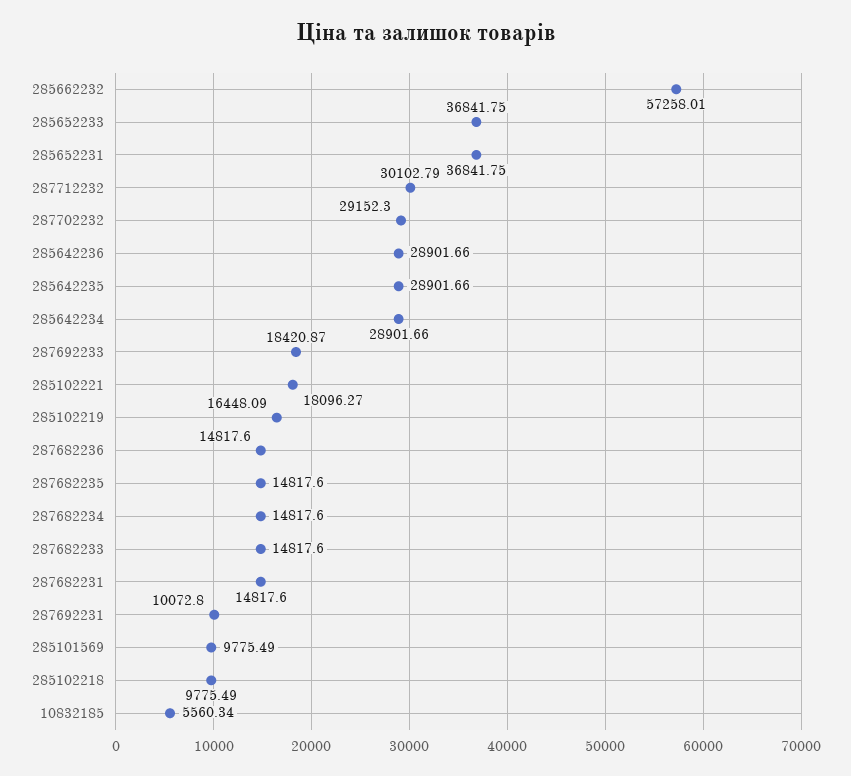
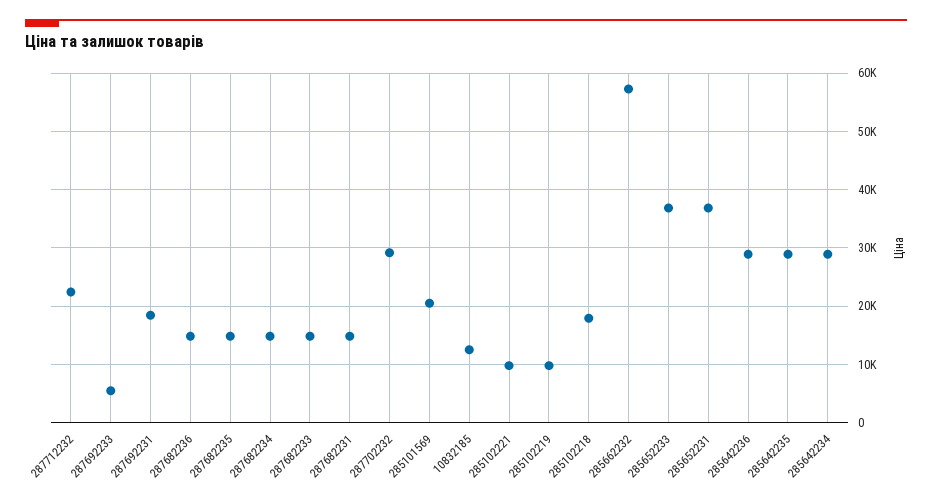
287712232: 30102.79 -> 22000
287692233: 18420.87 -> 6000
285102221: 18096.27 -> 10000
285102219: 16448.09 -> 10000
287692231: 10072.8 -> 18000
285101569: 9775.49 -> 20000
285102218: 9775.49 -> 18000
10832185: 5560.34 -> 12000

